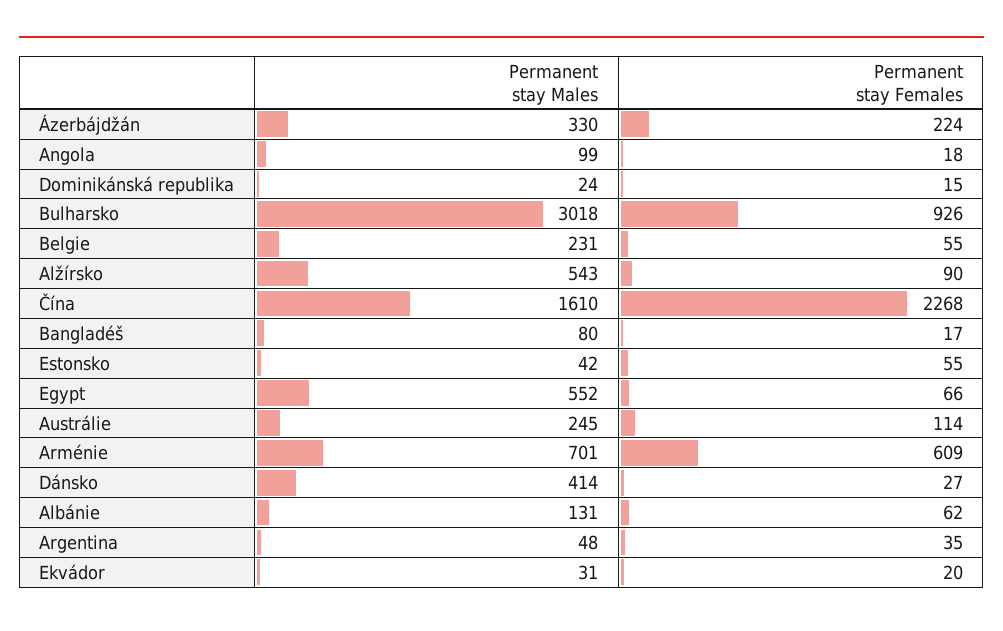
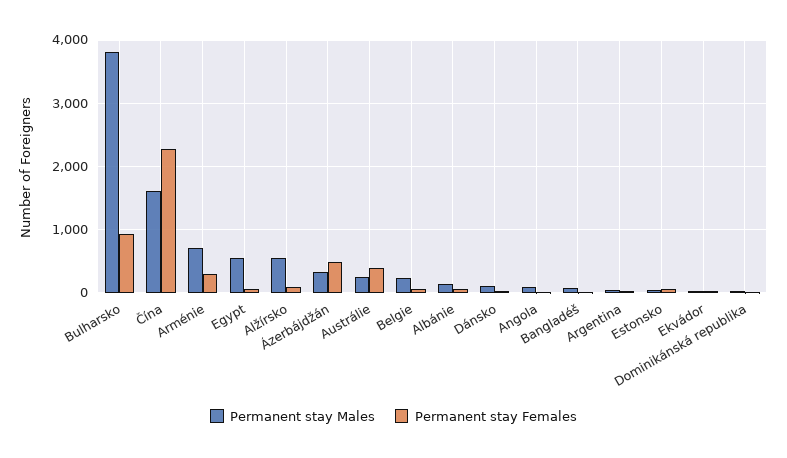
Permanent stay Females, Ázerbájdžán: 224 -> 500
Permanent stay Males, Bulharsko: 3018 -> 3800
Permanent stay Females, Austrálie: 114 -> 400
Permanent stay Females, Arménie: 609 -> 300
Permanent stay Males, Dánsko: 414 -> 100

